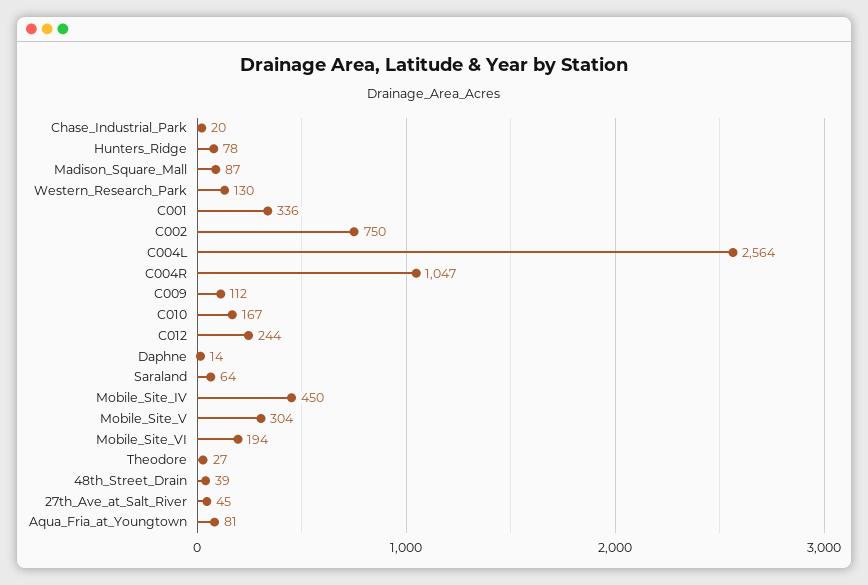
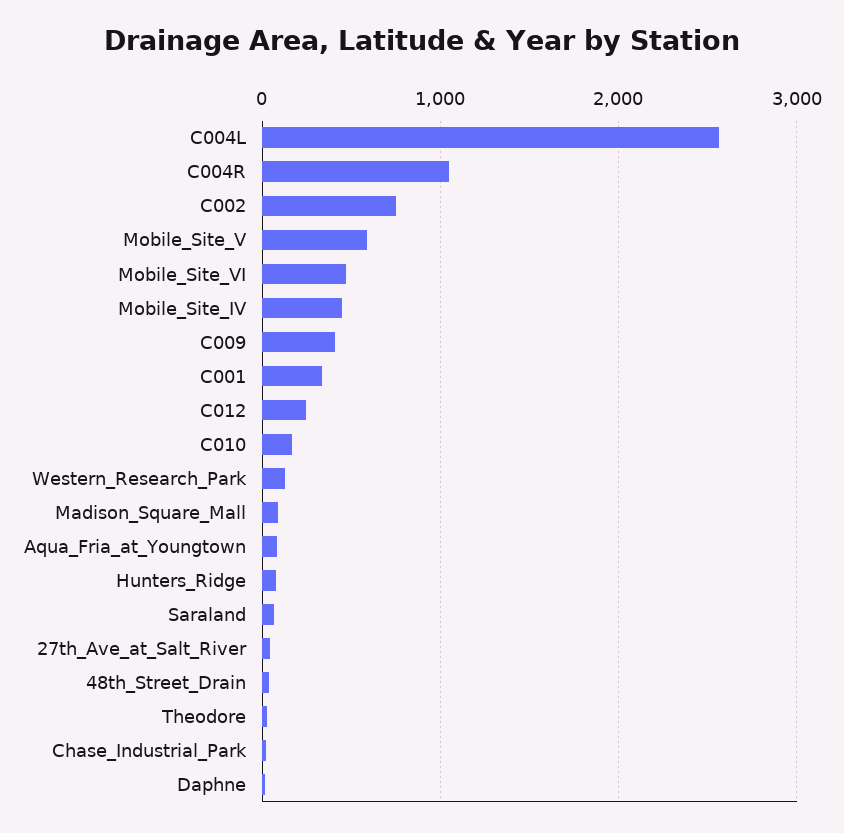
C009: 112 -> 400
Mobile_Site_V: 304 -> 600
Mobile_Site_VI: 194 -> 500

